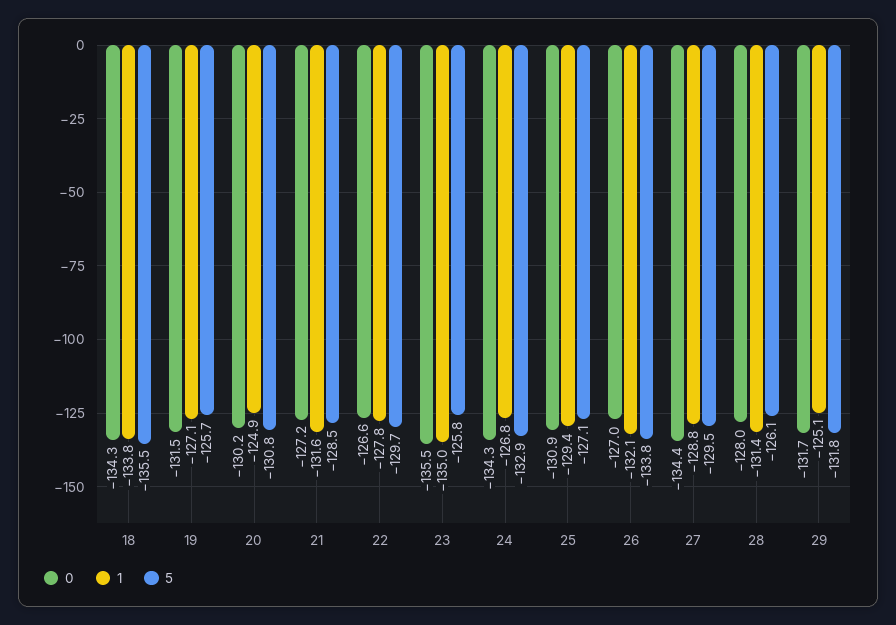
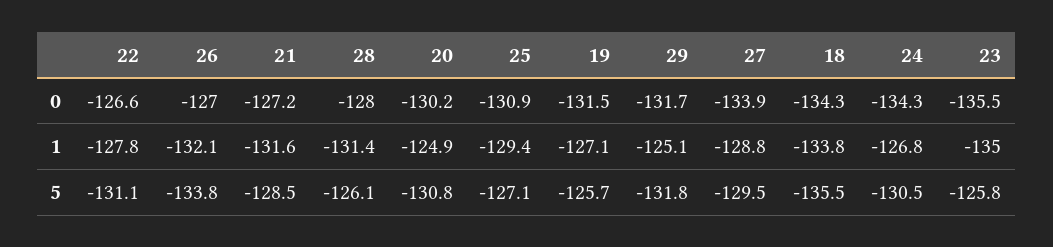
5, 22: -129.7 -> -131.1
5, 24: -132.9 -> -130.5
0, 27: -134.4 -> -133.9

